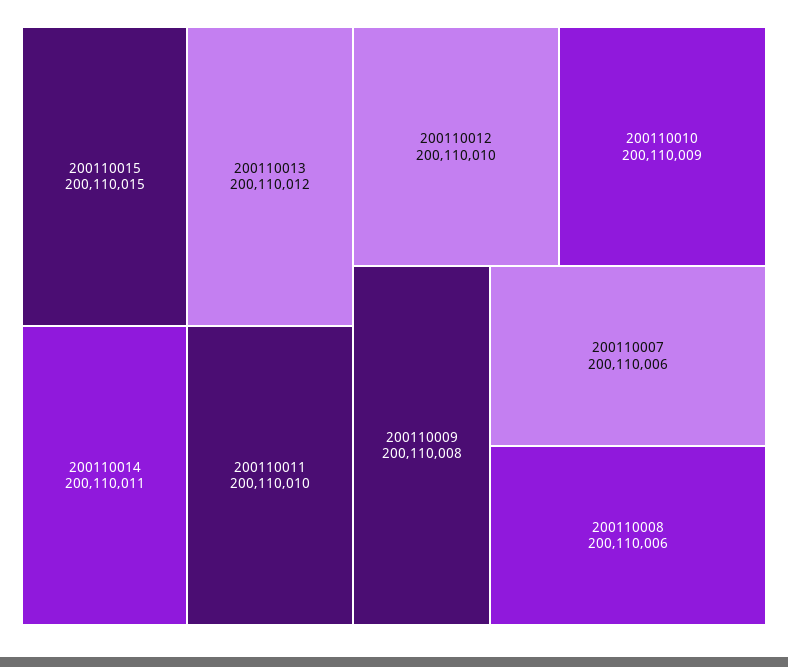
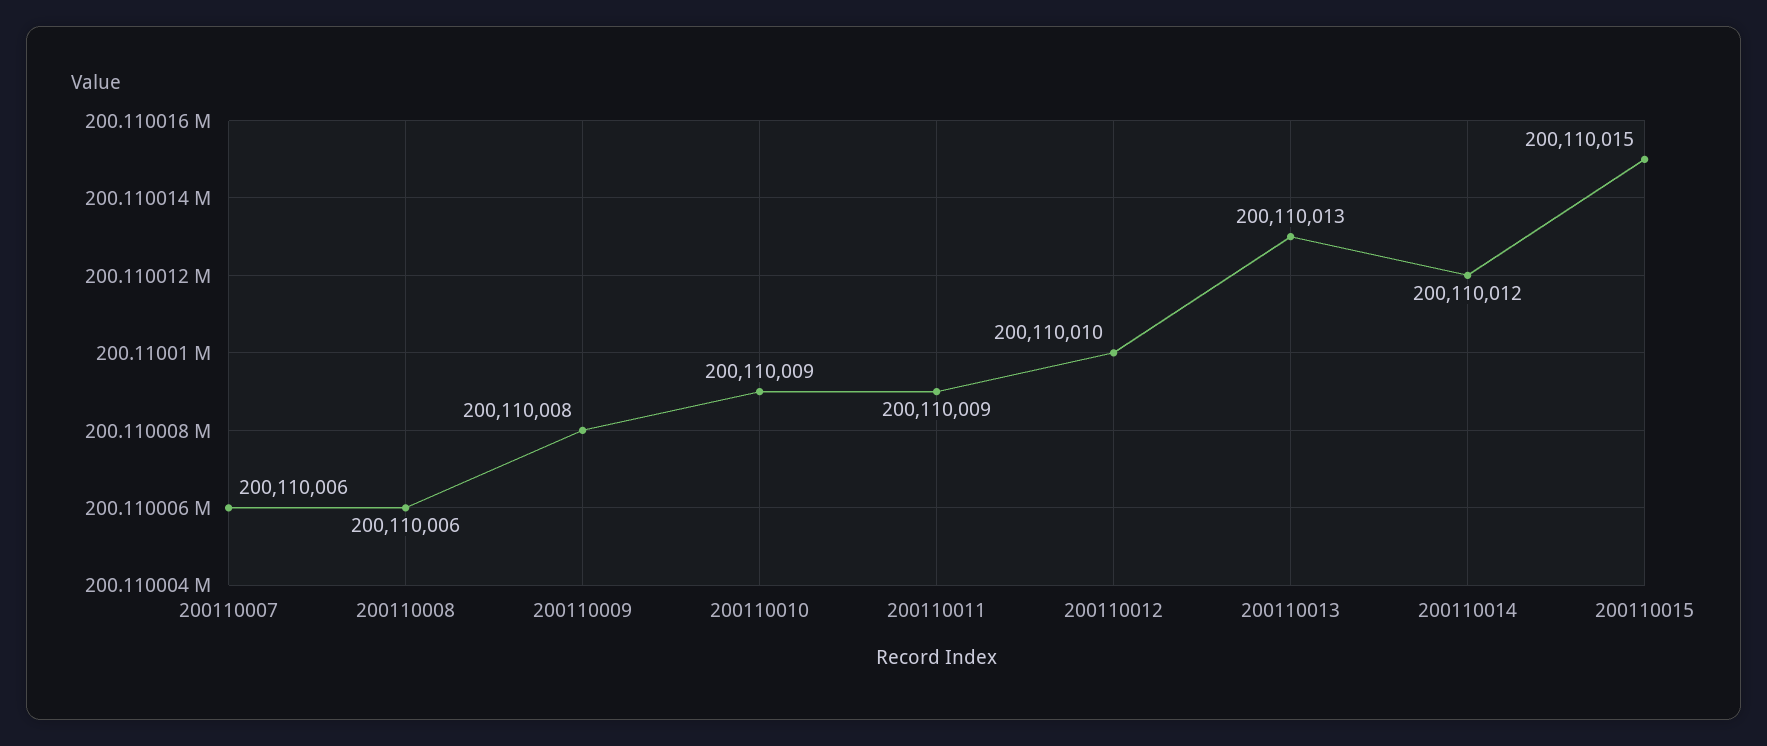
200110013: 200110012 -> 200110013
200110014: 200110011 -> 200110012
200110011: 200110010 -> 200110009

